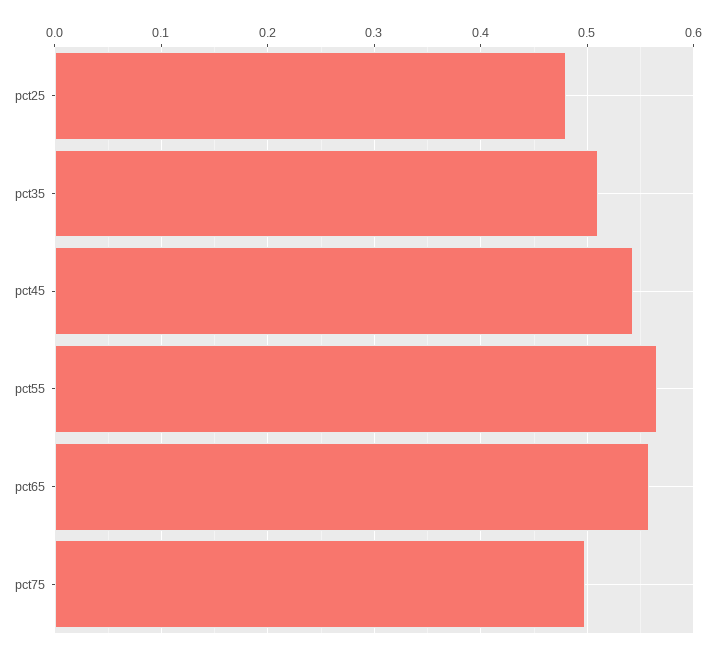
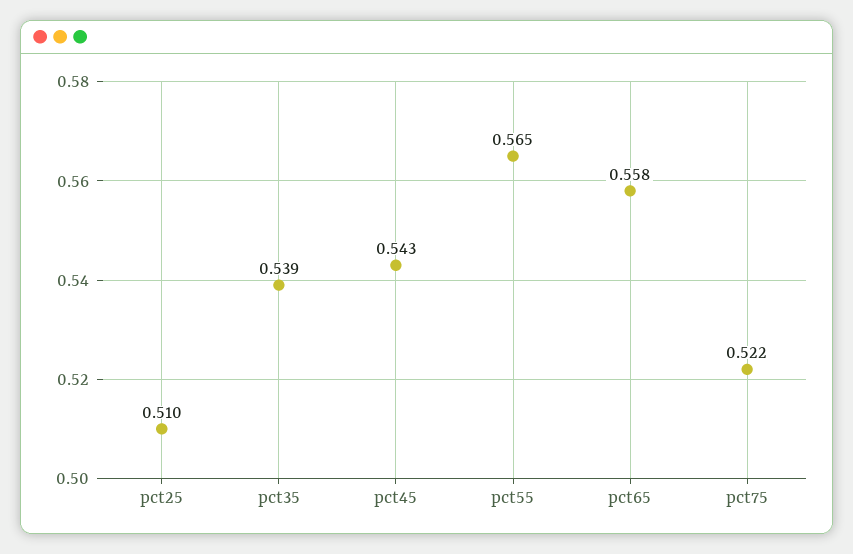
pct25: 0.48 -> 0.51
pct35: 0.51 -> 0.539
pct75: 0.5 -> 0.522

